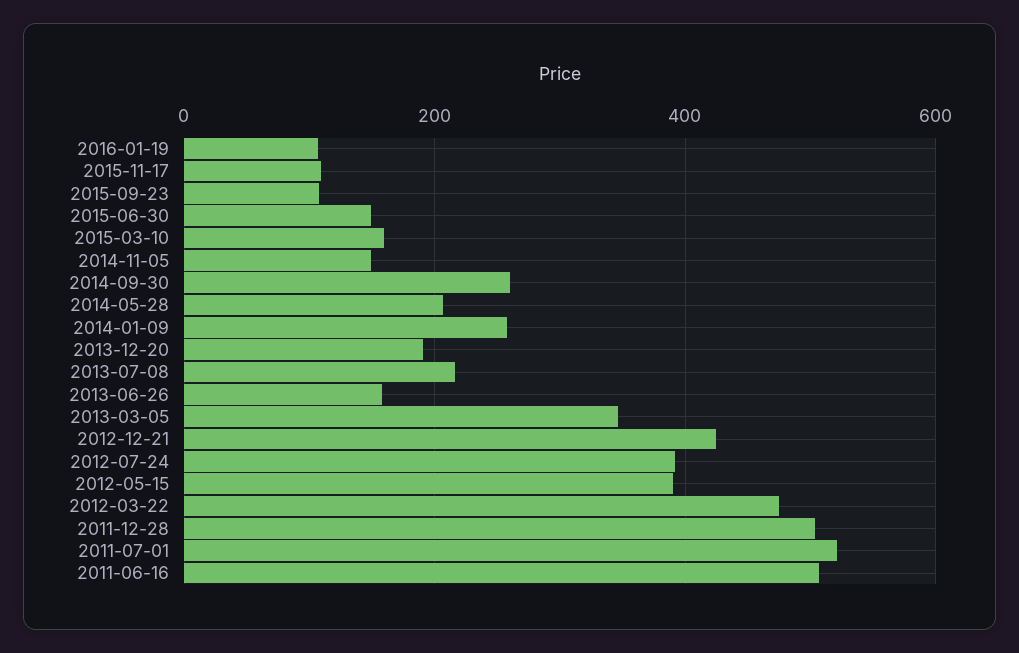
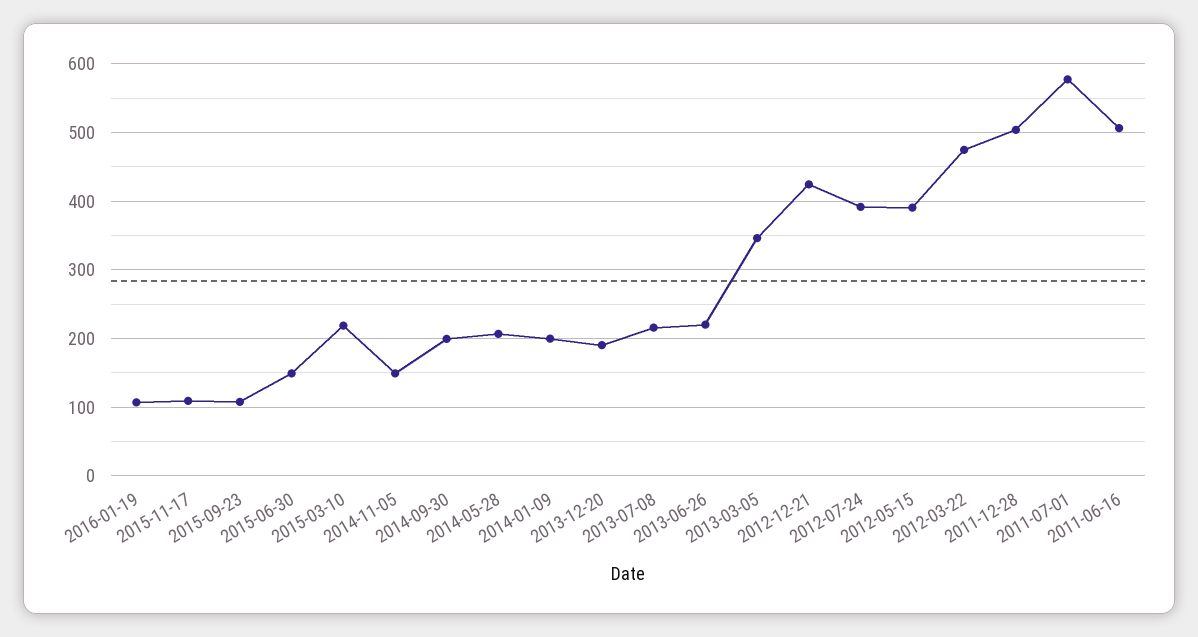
2015-03-10: 160 -> 220
2014-09-30: 260 -> 200
2014-01-09: 260 -> 200
2013-06-26: 160 -> 220
2011-07-01: 520 -> 580

